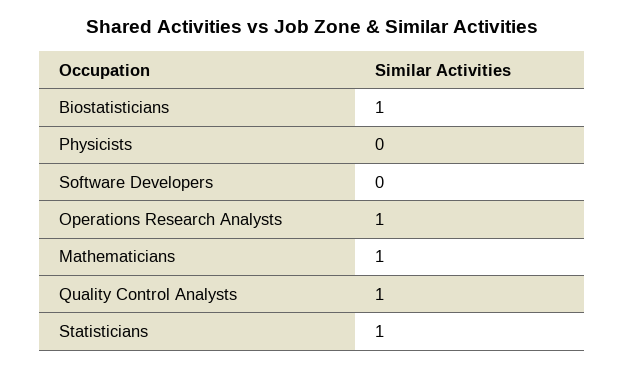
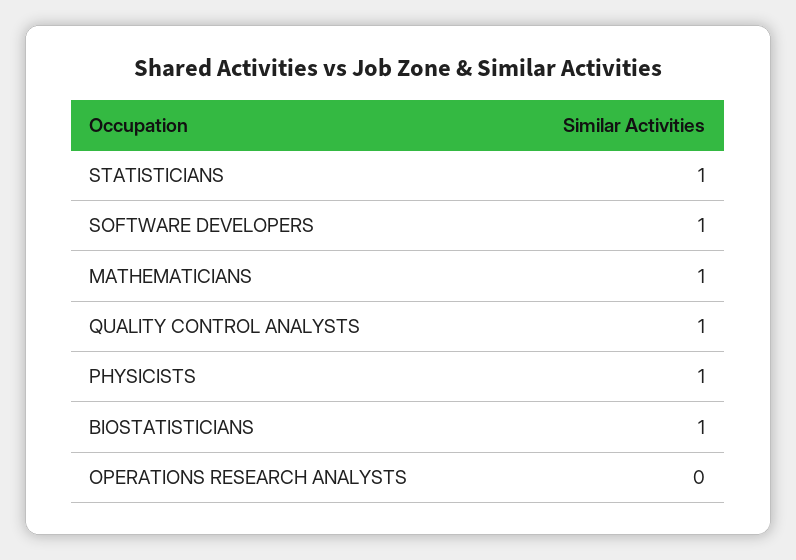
Physicists: 0 -> 1
Software Developers: 0 -> 1
Operations Research Analysts: 1 -> 0

